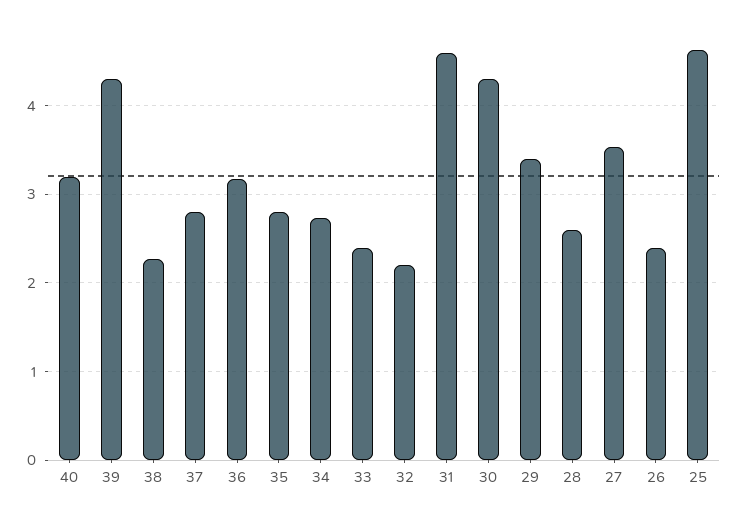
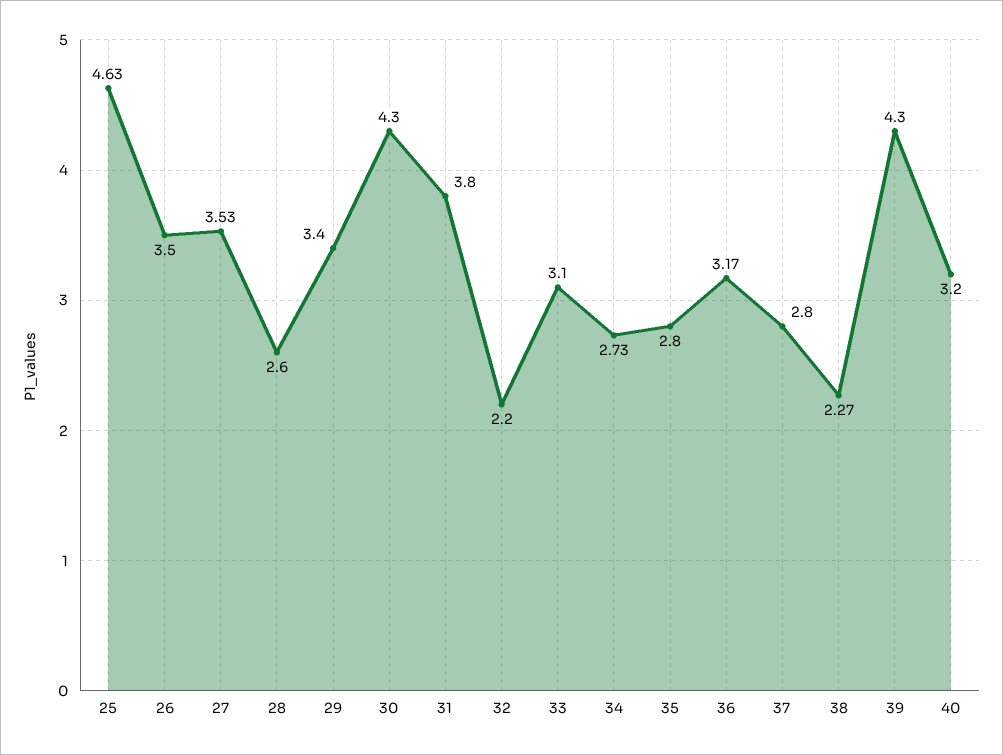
33: 2.4 -> 3.1
31: 4.6 -> 3.8
26: 2.4 -> 3.5

